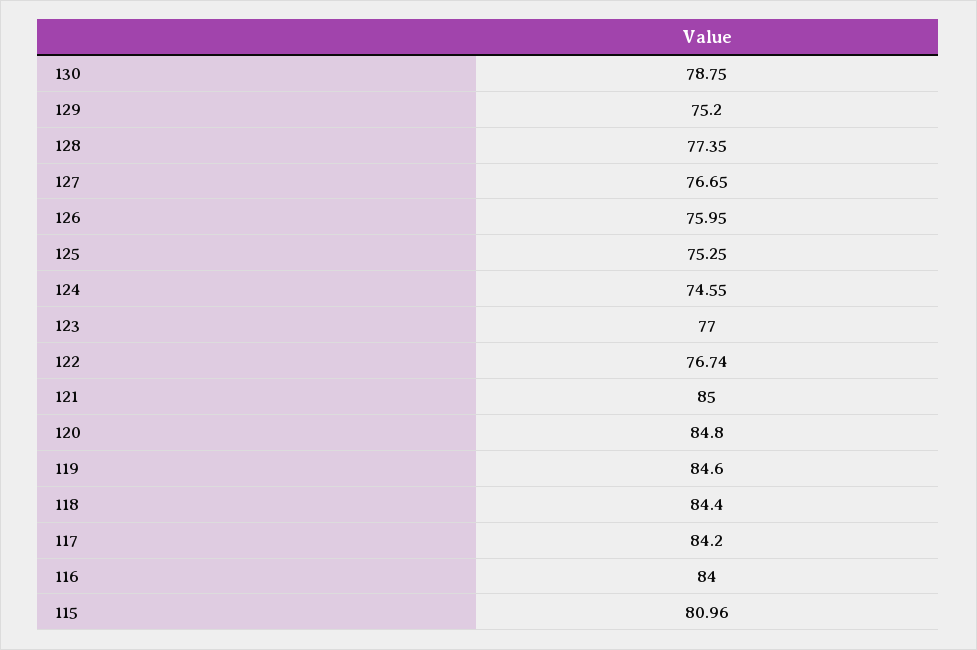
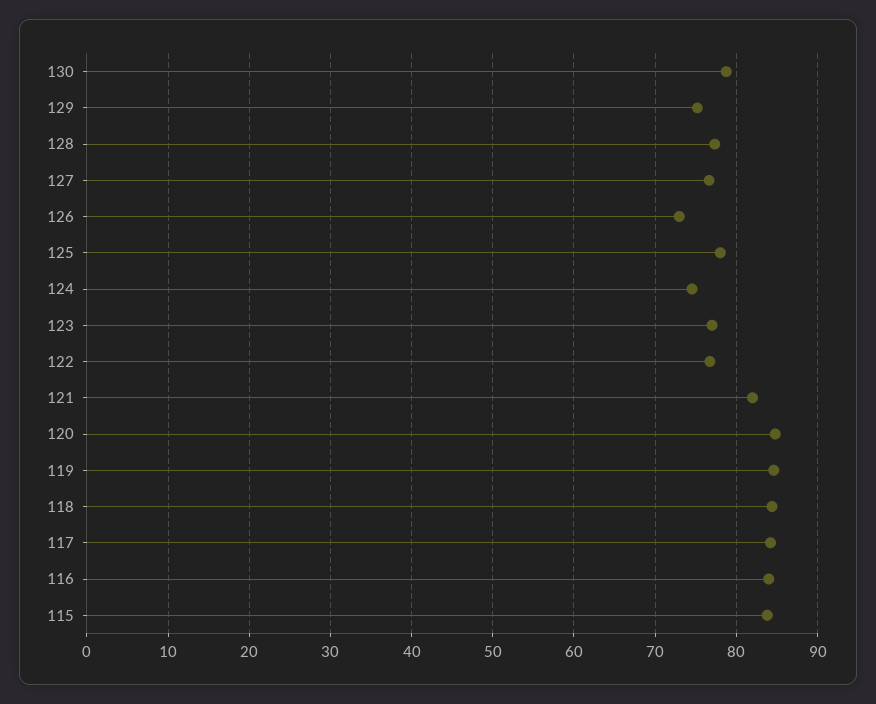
126: 75.95 -> 73
125: 75.25 -> 78
121: 85 -> 82
115: 80.96 -> 84

